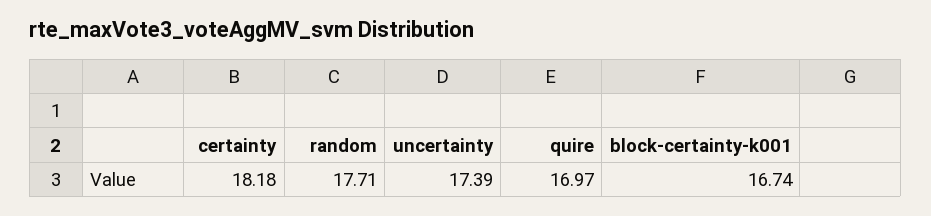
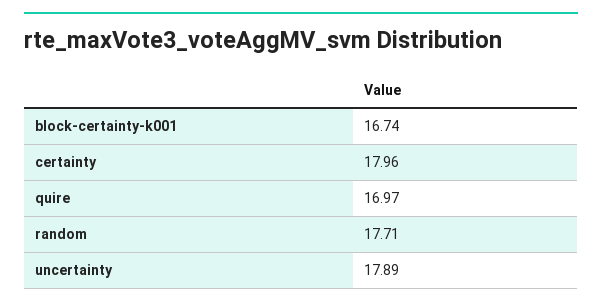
certainty: 18.18 -> 17.96
uncertainty: 17.39 -> 17.89

